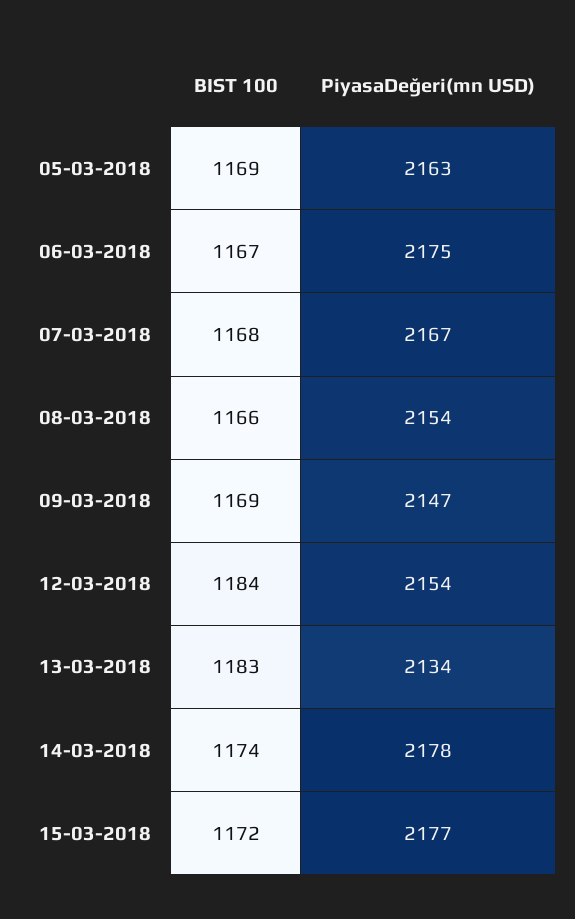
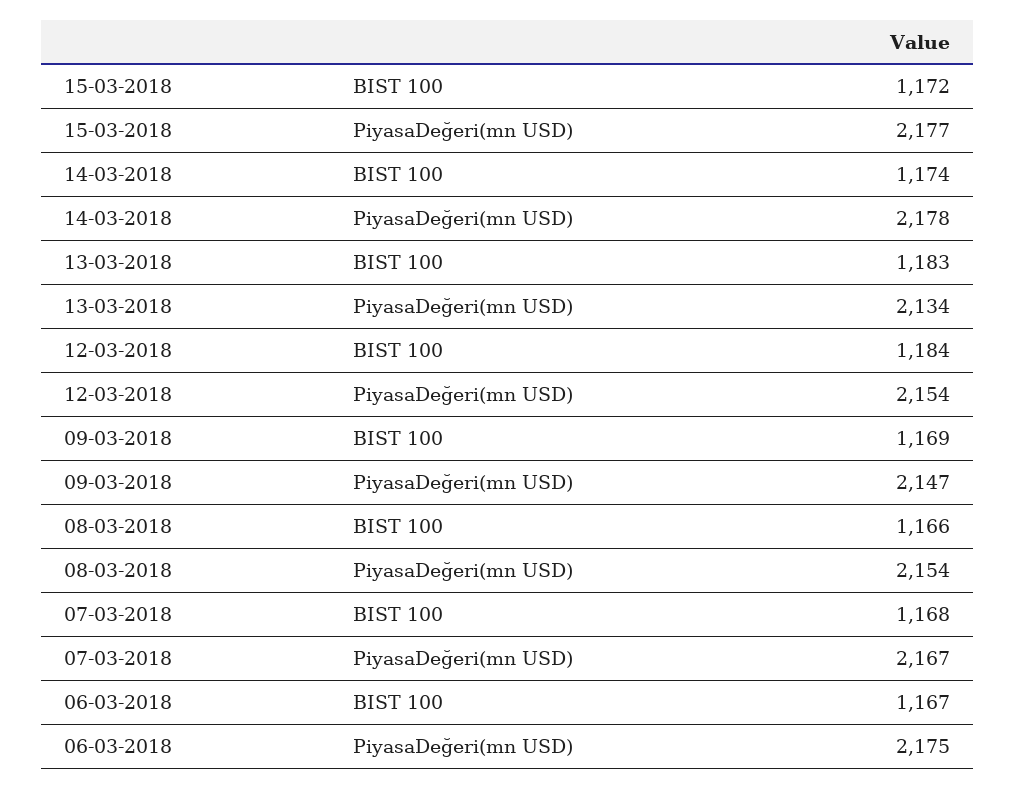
BIST 100, 05-03-2018: 1169 -> none
PiyasaDeğeri(mn USD), 05-03-2018: 2163 -> none

